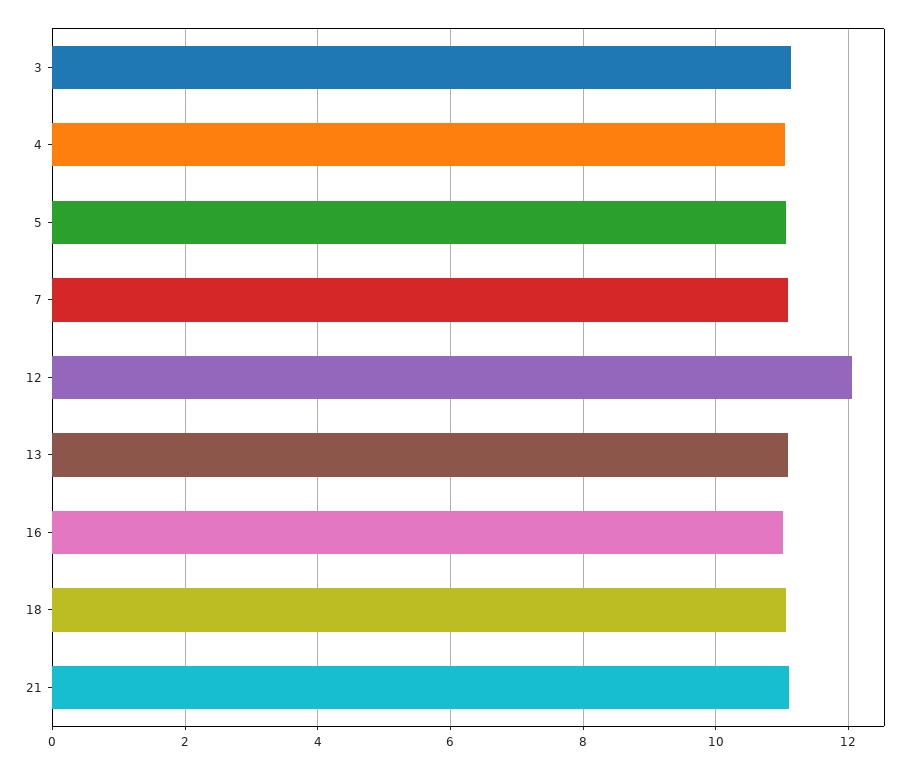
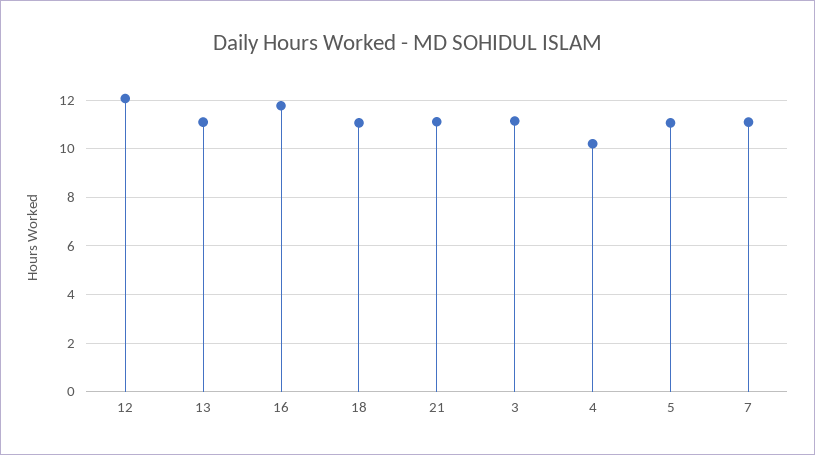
4: 11 -> 10.25
16: 11 -> 11.75

